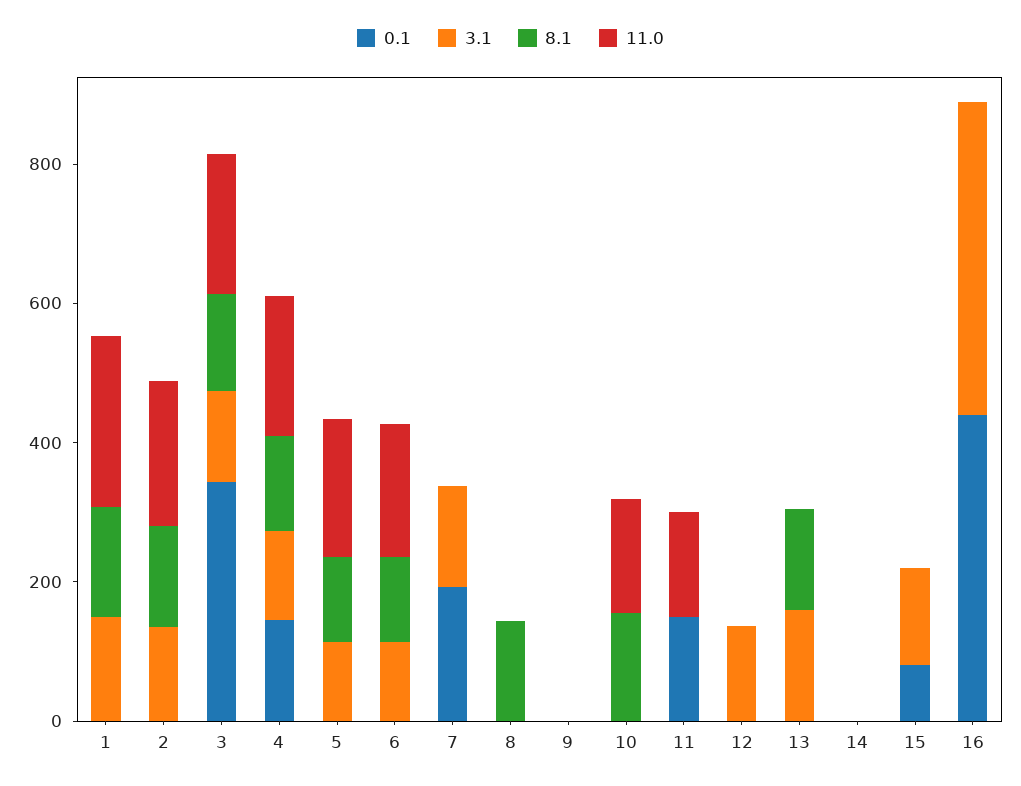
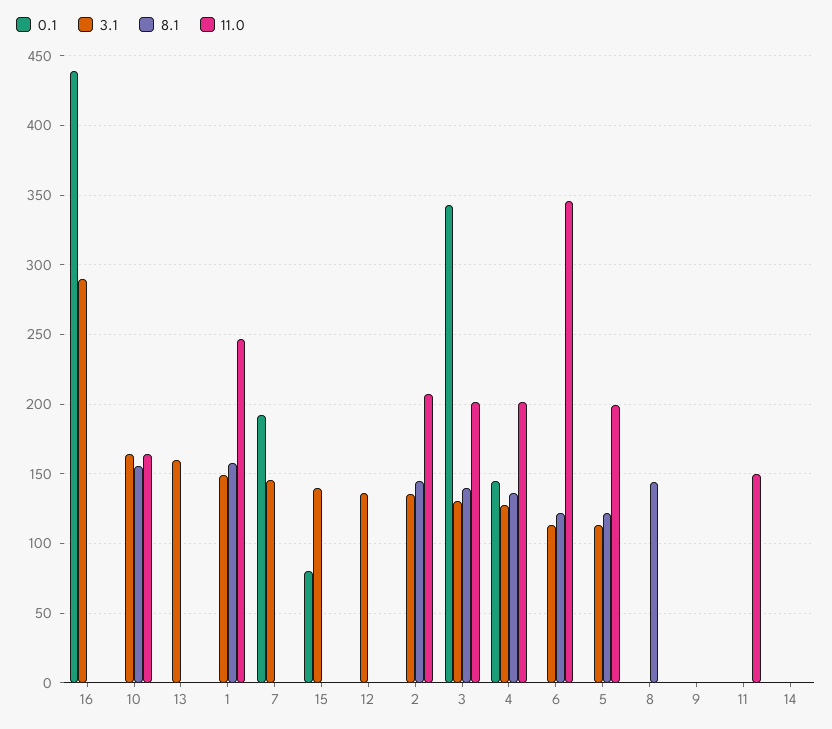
11.0, 6: 200 -> 345
3.1, 10: 0 -> 165
0.1, 11: 150 -> 0
8.1, 13: 150 -> 0
3.1, 16: 450 -> 290

